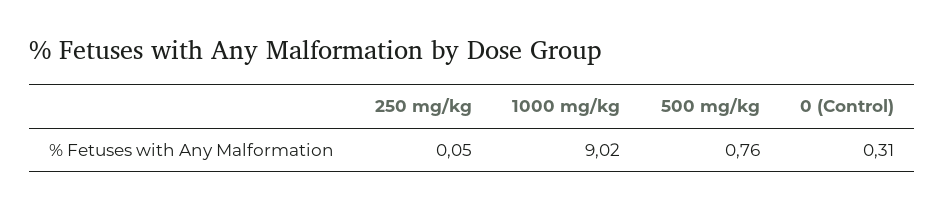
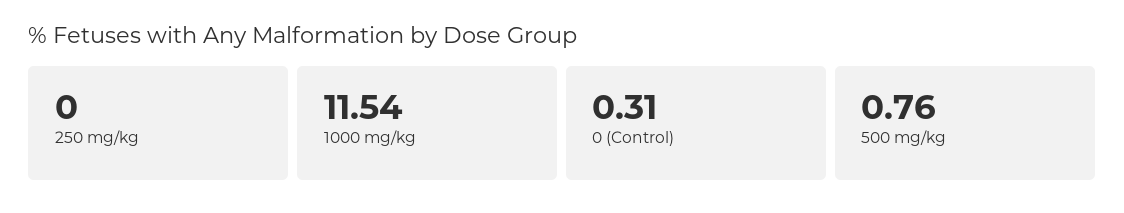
250 mg/kg: 0.05 -> 0
1000 mg/kg: 9.02 -> 11.54

